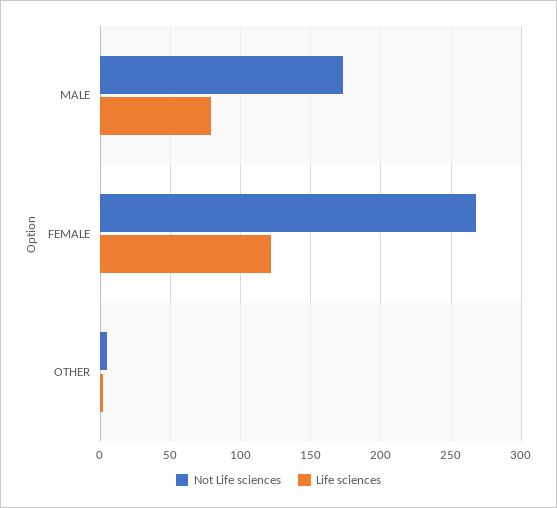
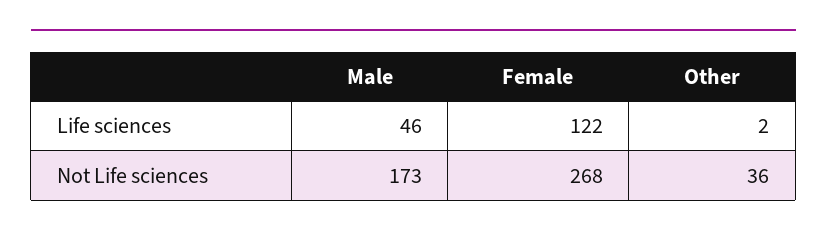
Life sciences, MALE: 80 -> 46
Not Life sciences, OTHER: 5 -> 36

